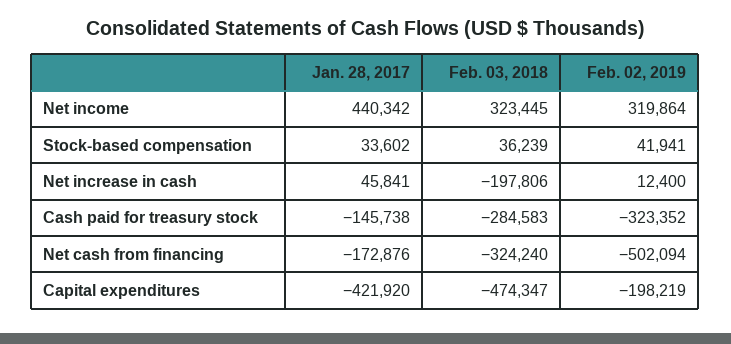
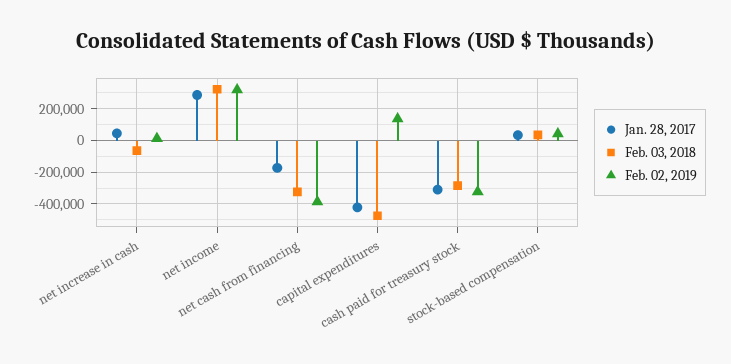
Jan. 28, 2017, Net income: 440342 -> 300000
Feb. 03, 2018, Net increase in cash: -197806 -> -50000
Jan. 28, 2017, Cash paid for treasury stock: -145738 -> -300000
Feb. 02, 2019, Net cash from financing: -502094 -> -400000
Feb. 02, 2019, Capital expenditures: -198219 -> 150000

